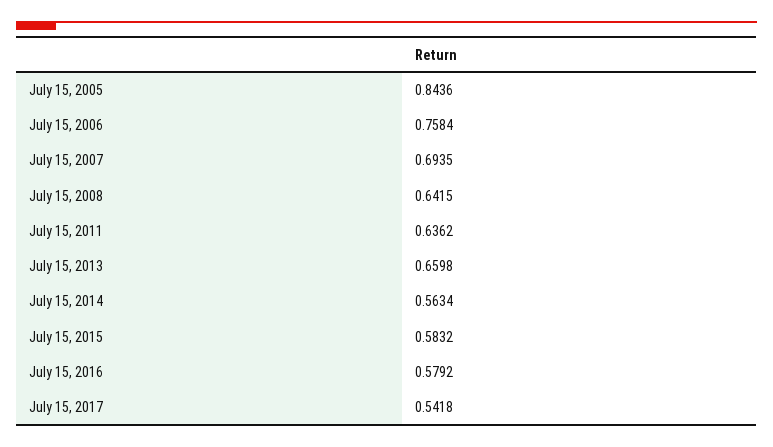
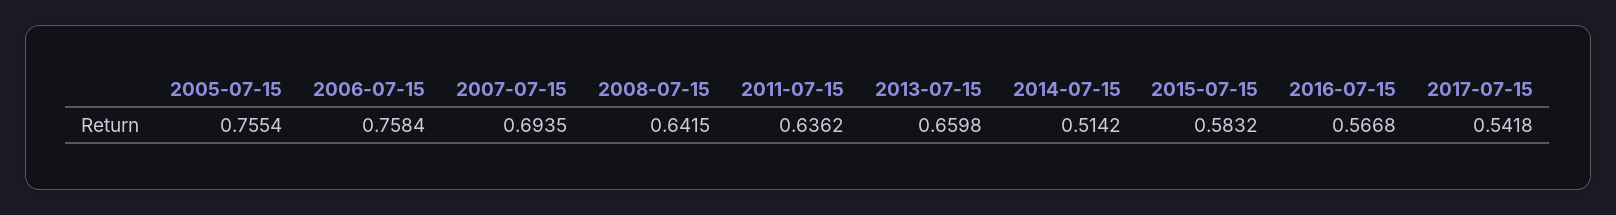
July 15, 2005: 0.8436 -> 0.7554
July 15, 2014: 0.5634 -> 0.5142
July 15, 2016: 0.5792 -> 0.5668

